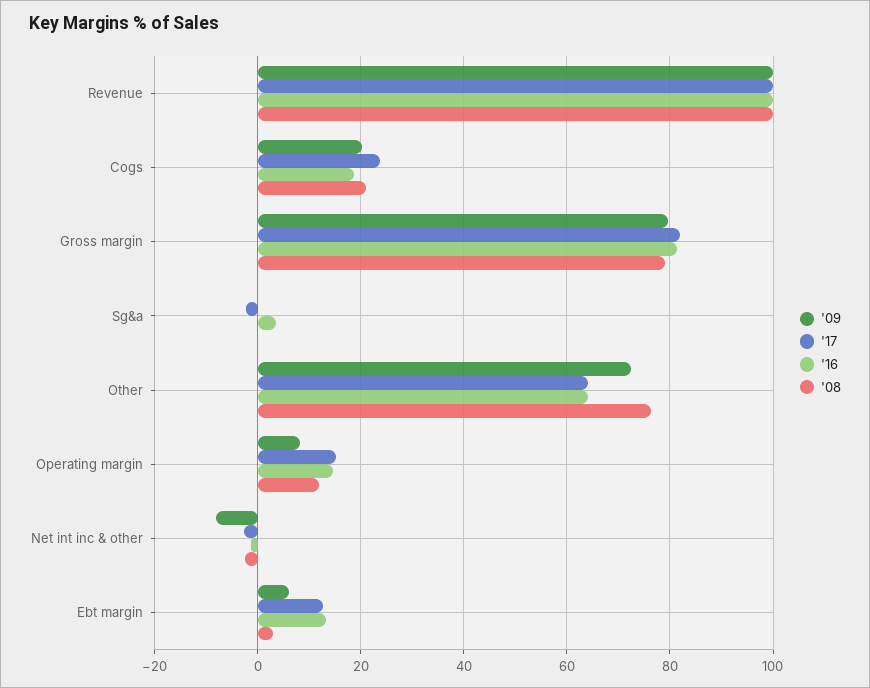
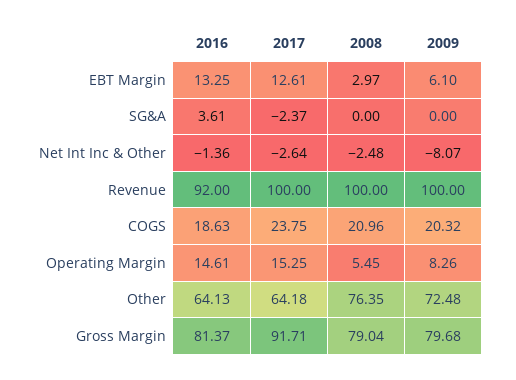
'16, Revenue: 100 -> 92
'17, Gross margin: 82 -> 91.71
'08, Operating margin: 12 -> 5.45

